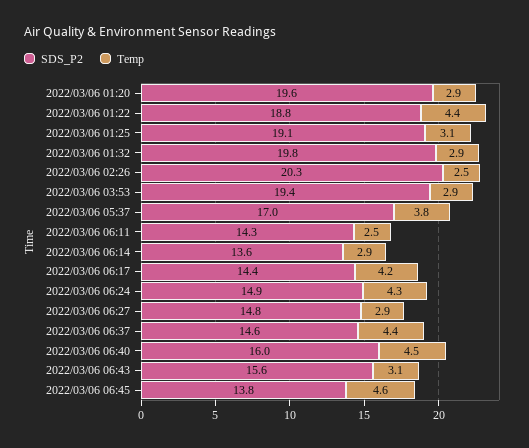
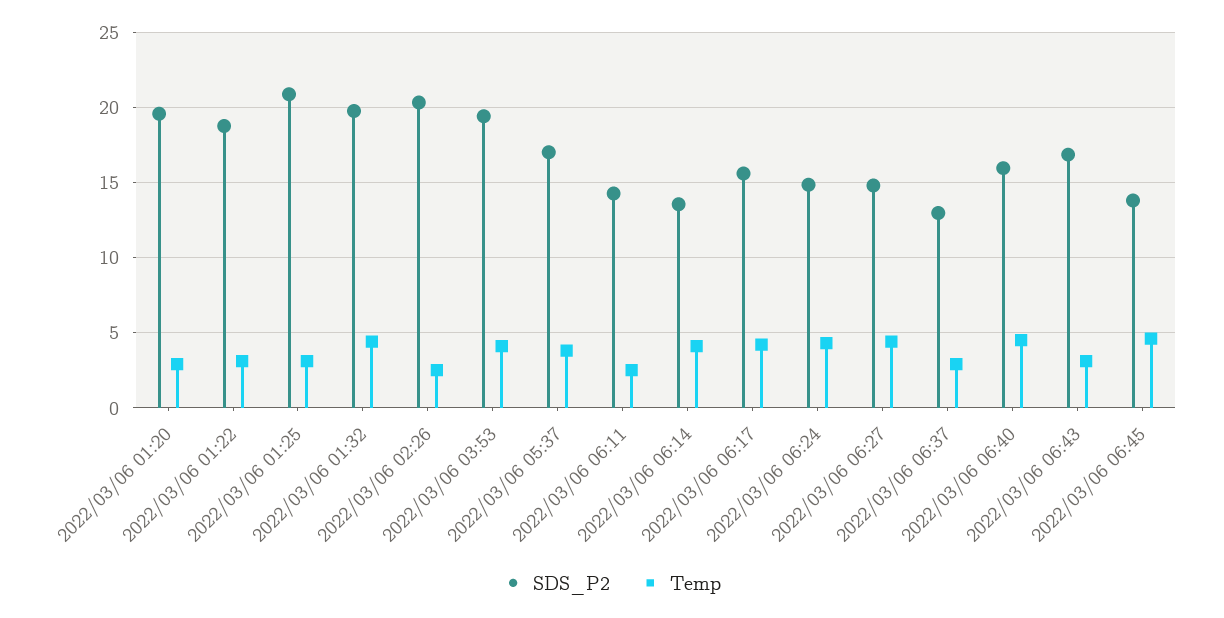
Temp, 2022/03/06 01:22: 4.4 -> 3
SDS_P2, 2022/03/06 01:25: 19.1 -> 21
Temp, 2022/03/06 01:32: 2.9 -> 4.5
Temp, 2022/03/06 03:53: 2.9 -> 4
Temp, 2022/03/06 06:14: 2.9 -> 4
SDS_P2, 2022/03/06 06:17: 14.4 -> 15.5
Temp, 2022/03/06 06:27: 2.9 -> 4.5
SDS_P2, 2022/03/06 06:37: 14.6 -> 13
Temp, 2022/03/06 06:37: 4.4 -> 3
SDS_P2, 2022/03/06 06:43: 15.6 -> 17

